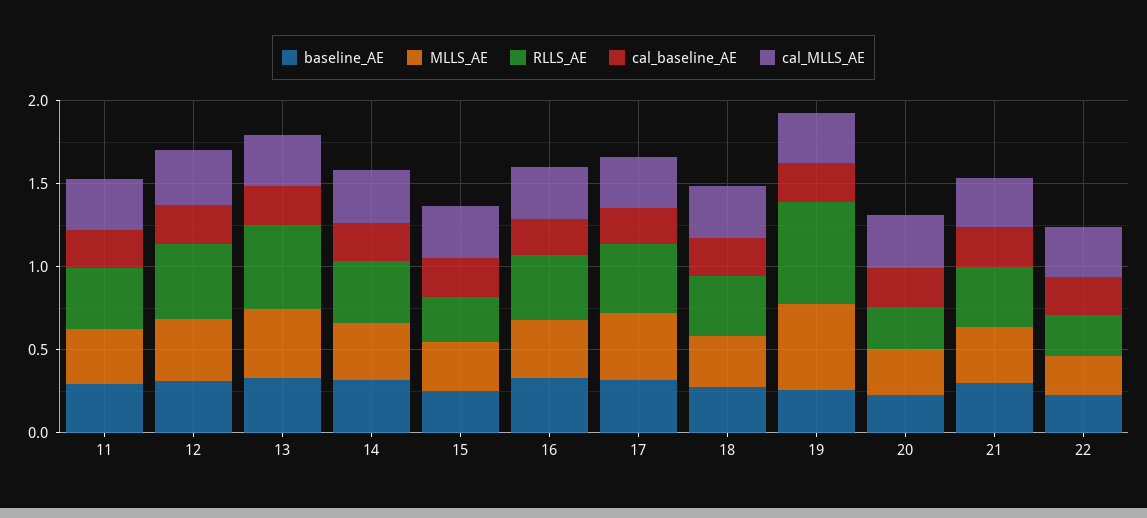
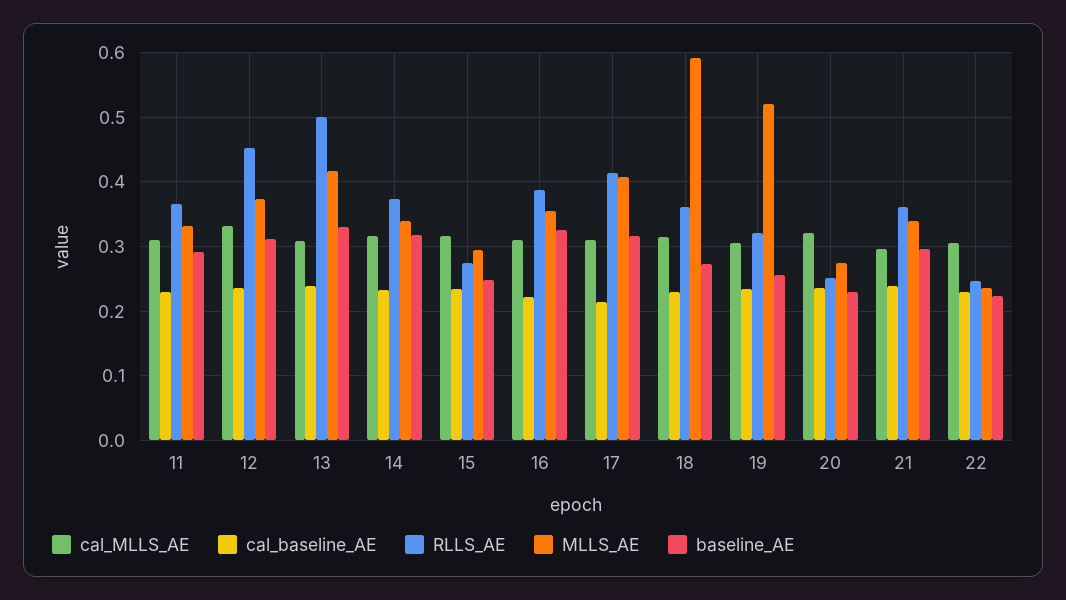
MLLS_AE, 18: 0.3 -> 0.59
RLLS_AE, 19: 0.6 -> 0.32

